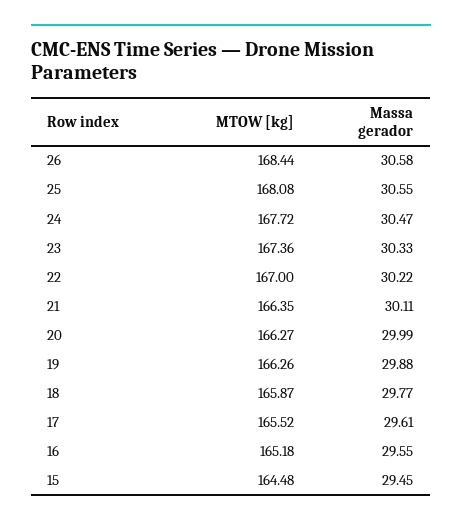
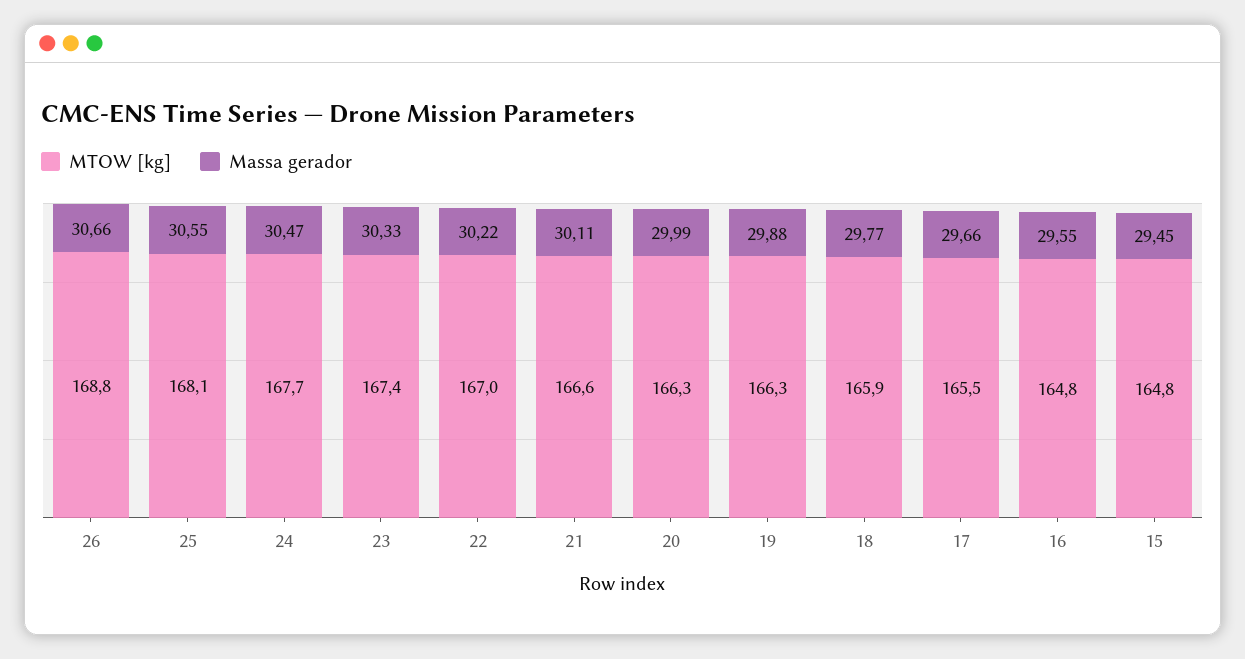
MTOW [kg], 26: 168.44 -> 168.8
Massa gerador, 26: 30.58 -> 30.66
MTOW [kg], 21: 166.35 -> 166.6
Massa gerador, 17: 29.61 -> 29.66
MTOW [kg], 16: 165.18 -> 164.8
MTOW [kg], 15: 164.48 -> 164.8

